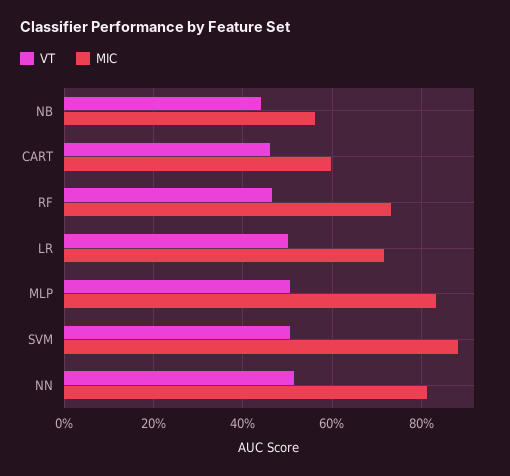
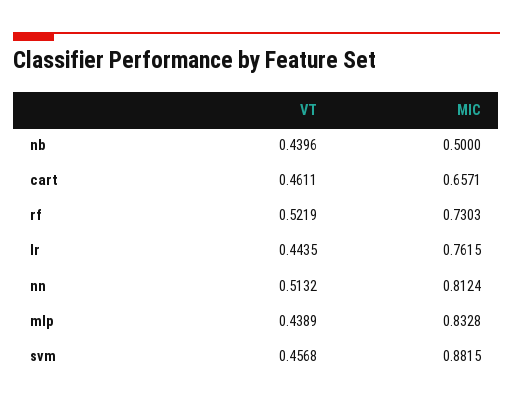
MIC, NB: 0.56 -> 0.5
MIC, CART: 0.6 -> 0.6571
VT, RF: 0.46 -> 0.5219
VT, LR: 0.5 -> 0.4435
MIC, LR: 0.72 -> 0.7615
VT, MLP: 0.5 -> 0.4389
VT, SVM: 0.5 -> 0.4568

